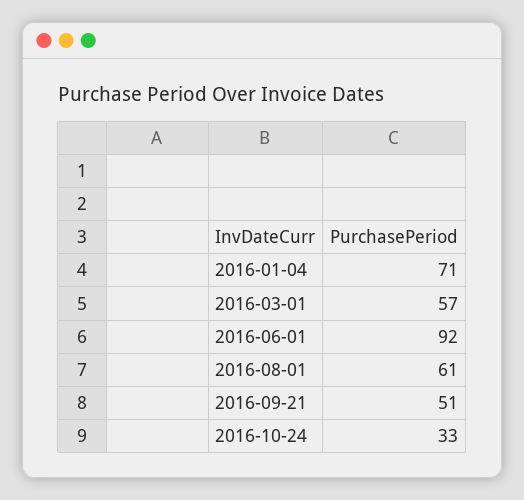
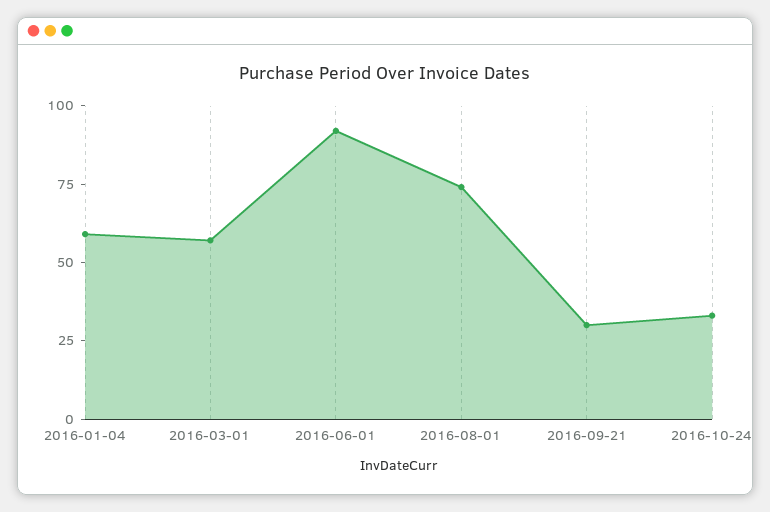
2016-01-04: 71 -> 60
2016-08-01: 61 -> 75
2016-09-21: 51 -> 30

